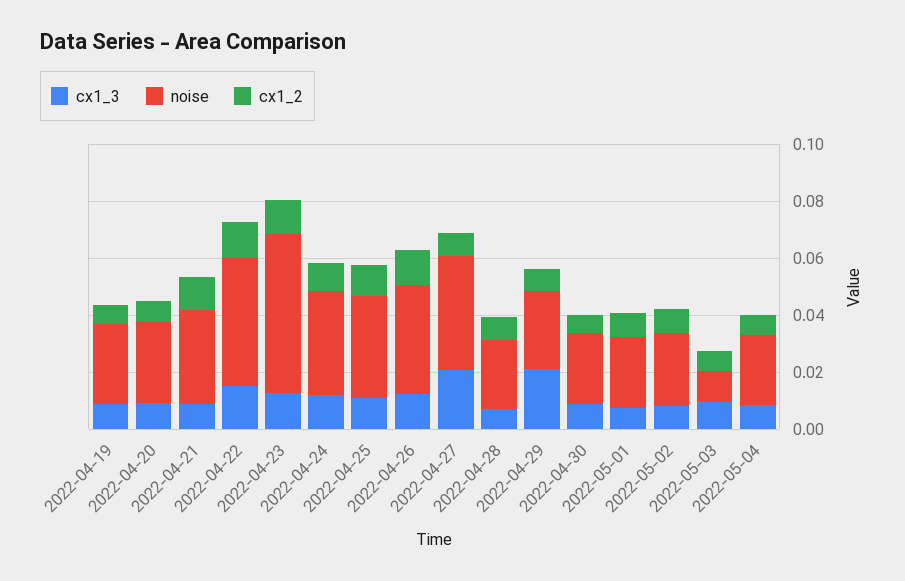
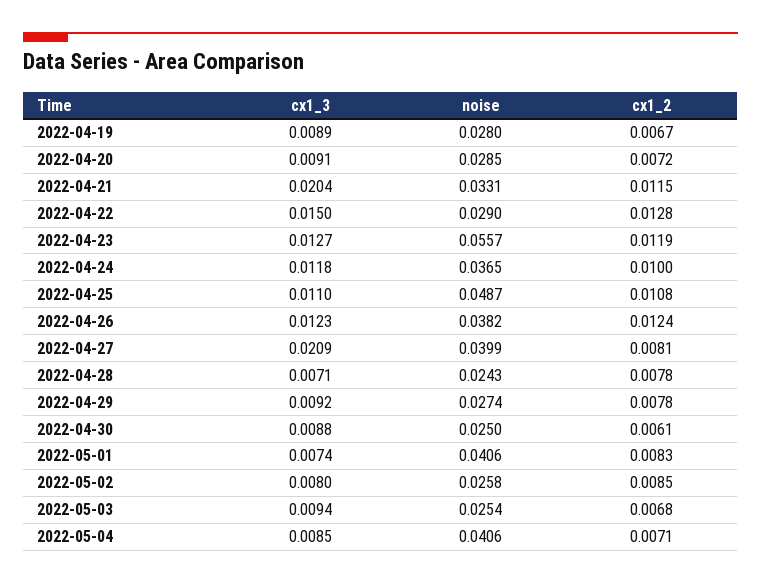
cx1_3, 2022-04-21: 0.01 -> 0.0204
noise, 2022-04-22: 0.045 -> 0.029
noise, 2022-04-25: 0.035 -> 0.0487
cx1_3, 2022-04-29: 0.02 -> 0.0092
noise, 2022-05-01: 0.025 -> 0.0406
noise, 2022-05-03: 0.01 -> 0.0254
noise, 2022-05-04: 0.025 -> 0.0406

